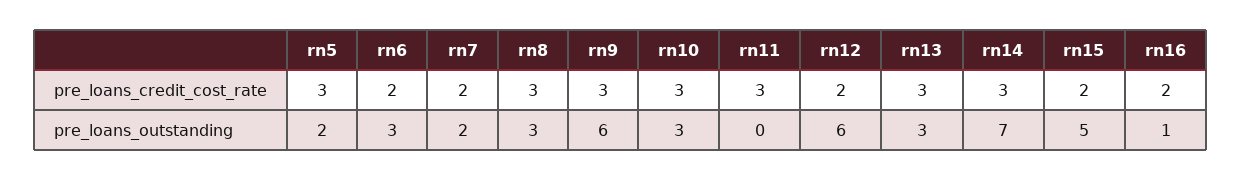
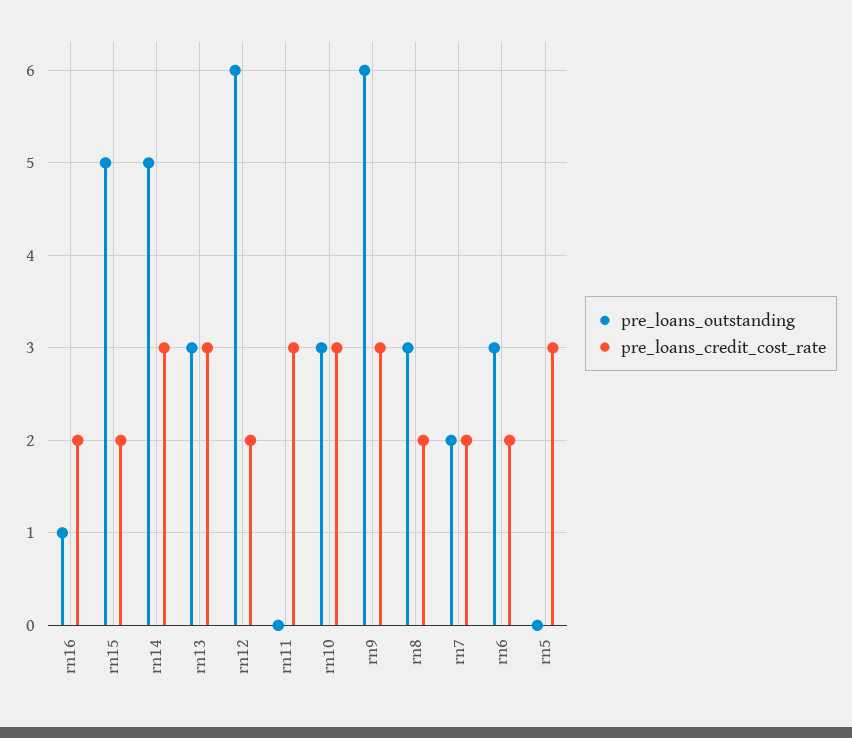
pre_loans_credit_cost_rate, rn8: 3 -> 2
pre_loans_outstanding, rn5: 2 -> 0
pre_loans_outstanding, rn14: 7 -> 5

